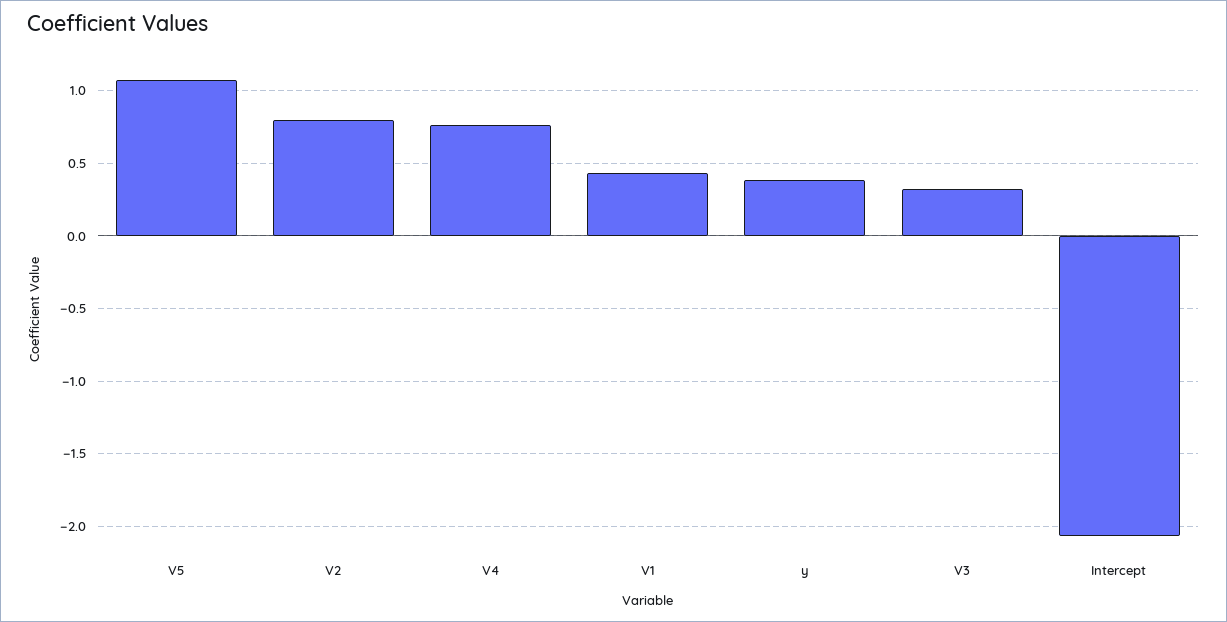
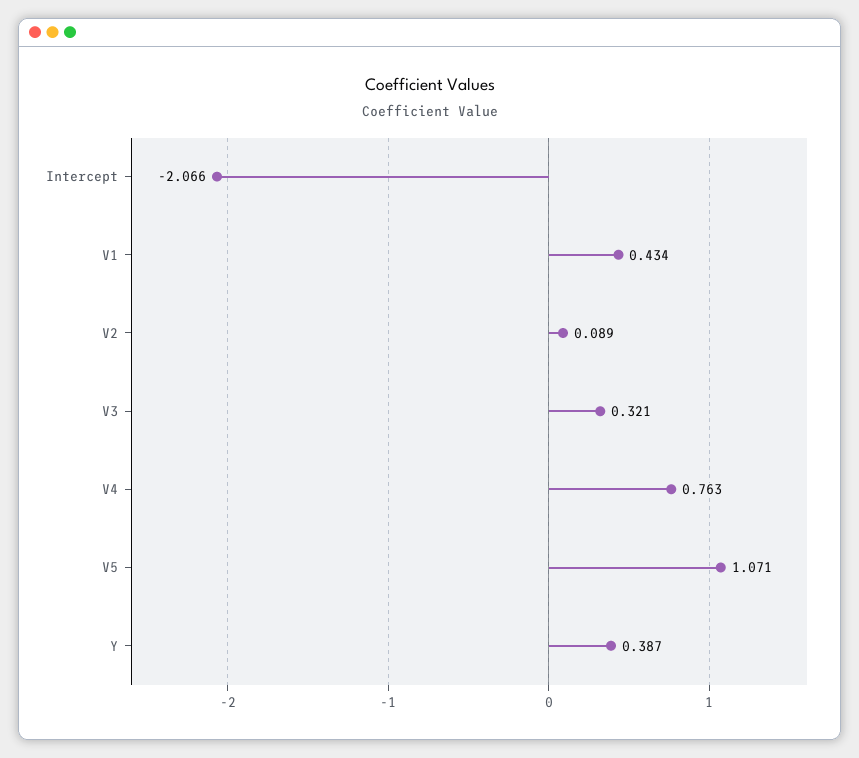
V2: 0.8 -> 0.089

